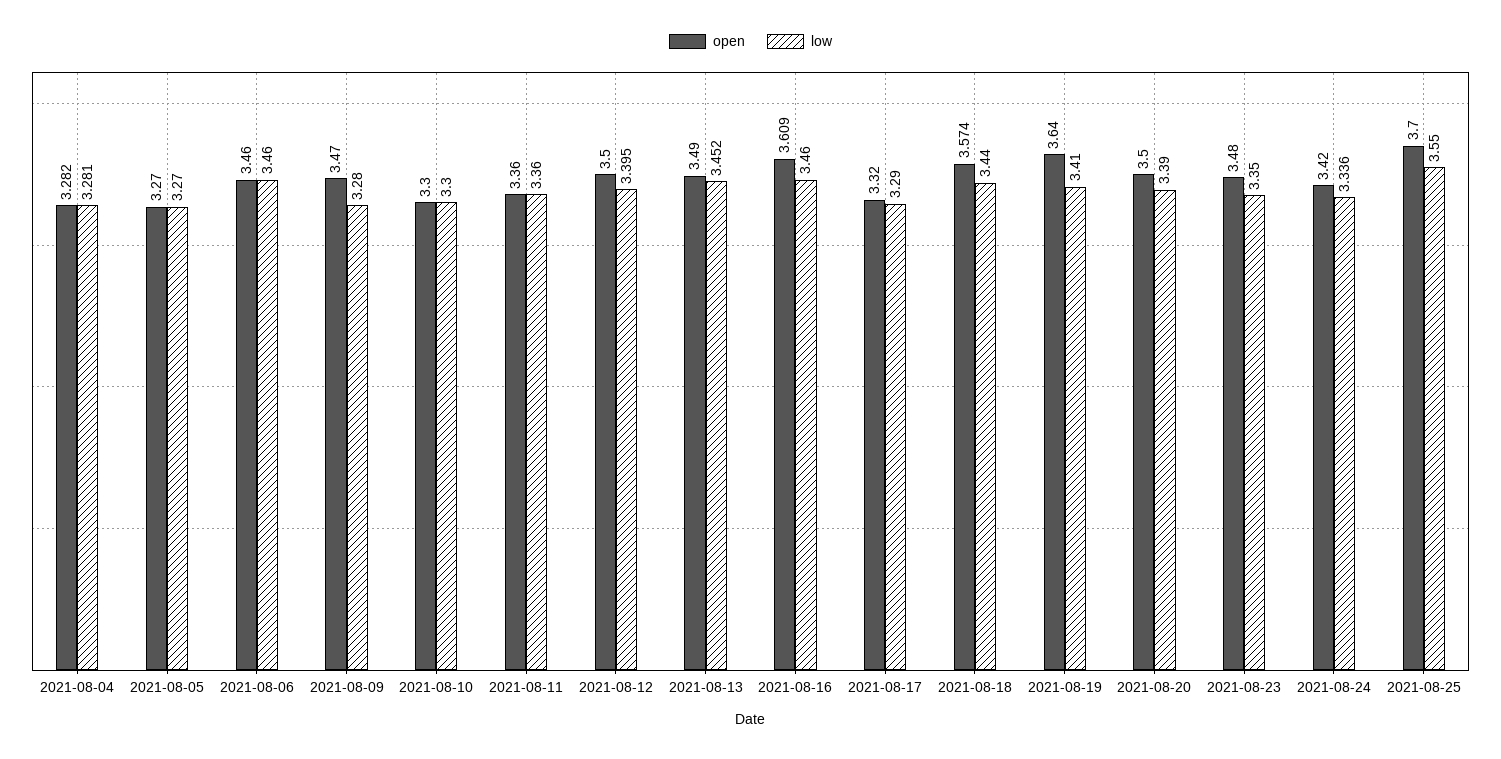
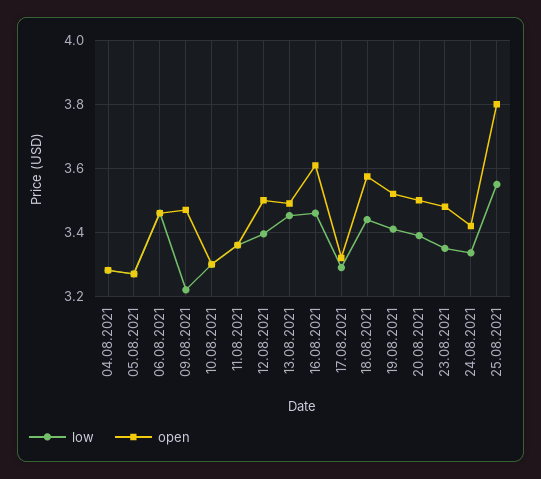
low, 2021-08-09: 3.28 -> 3.22
open, 2021-08-19: 3.64 -> 3.52
open, 2021-08-25: 3.7 -> 3.8

